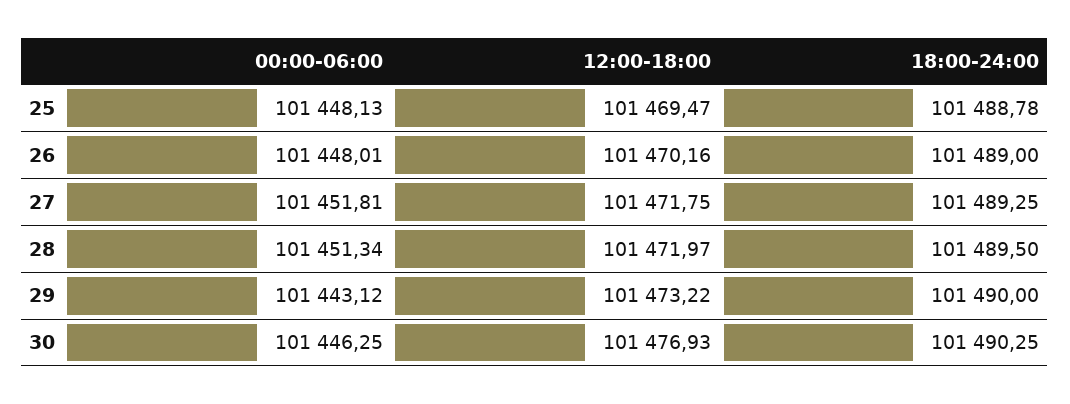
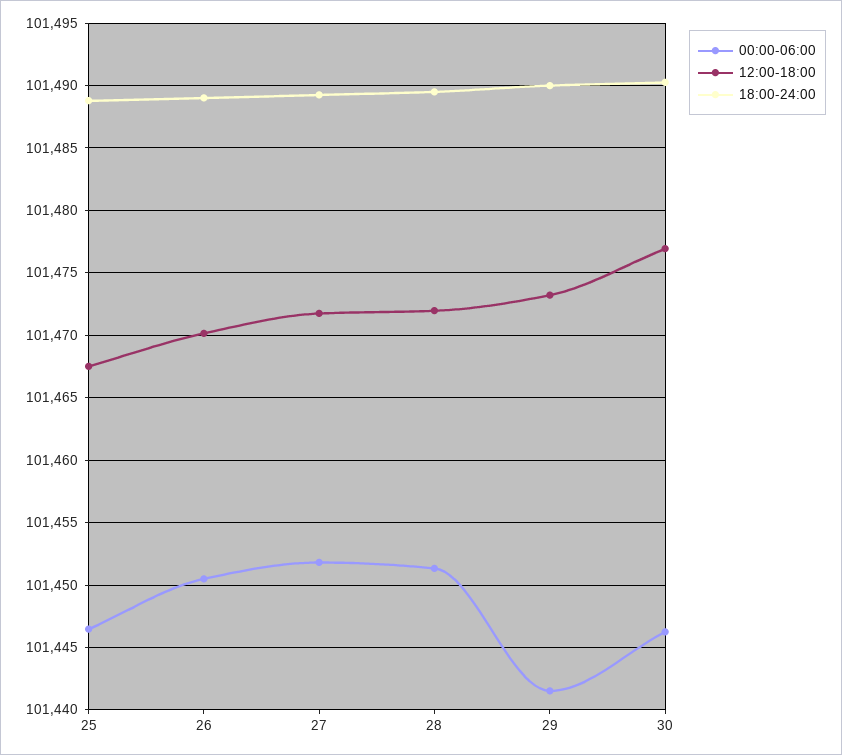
00:00-06:00, 25: 101448.13 -> 101446.5
12:00-18:00, 25: 101469.47 -> 101467.5
00:00-06:00, 26: 101448.01 -> 101450.5
00:00-06:00, 29: 101443.12 -> 101441.5

